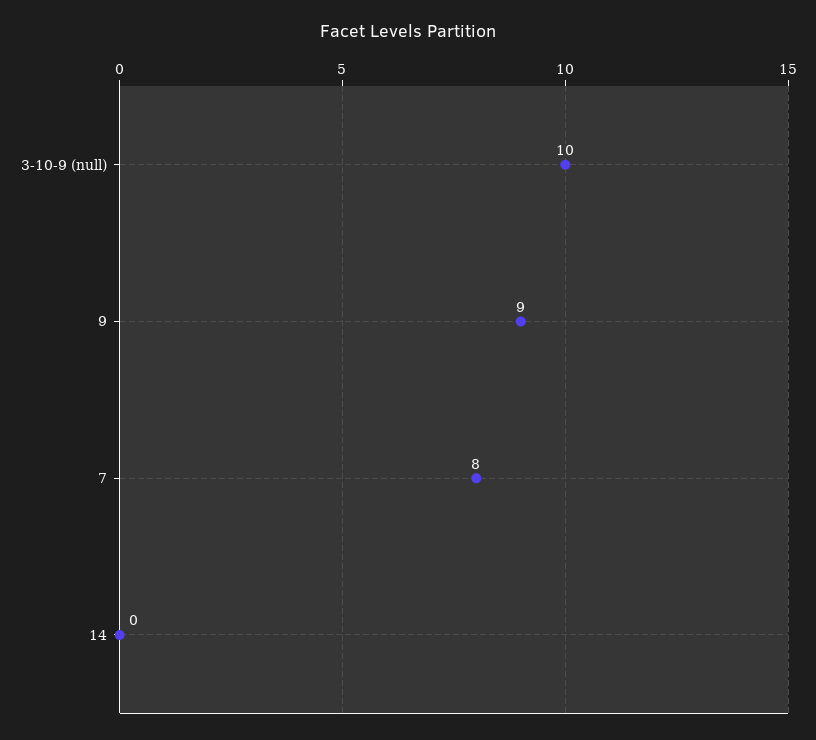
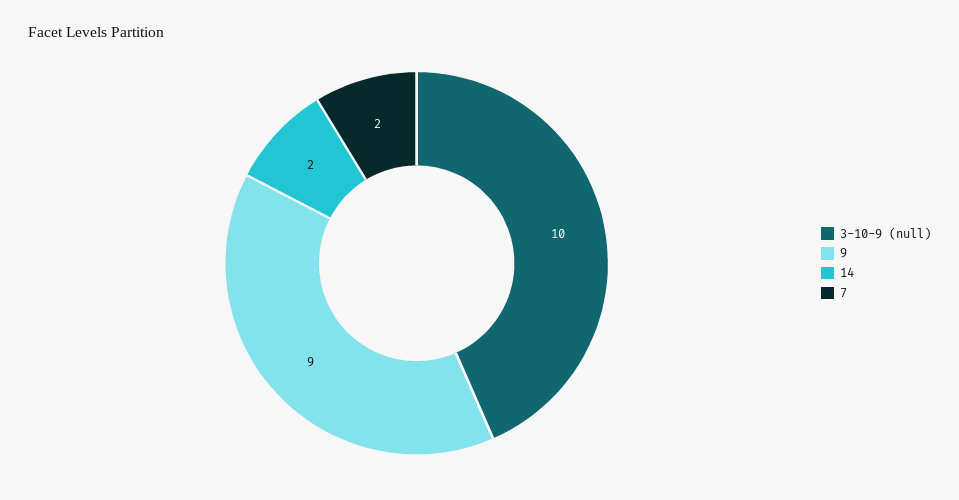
7: 8 -> 2
14: 0 -> 2

